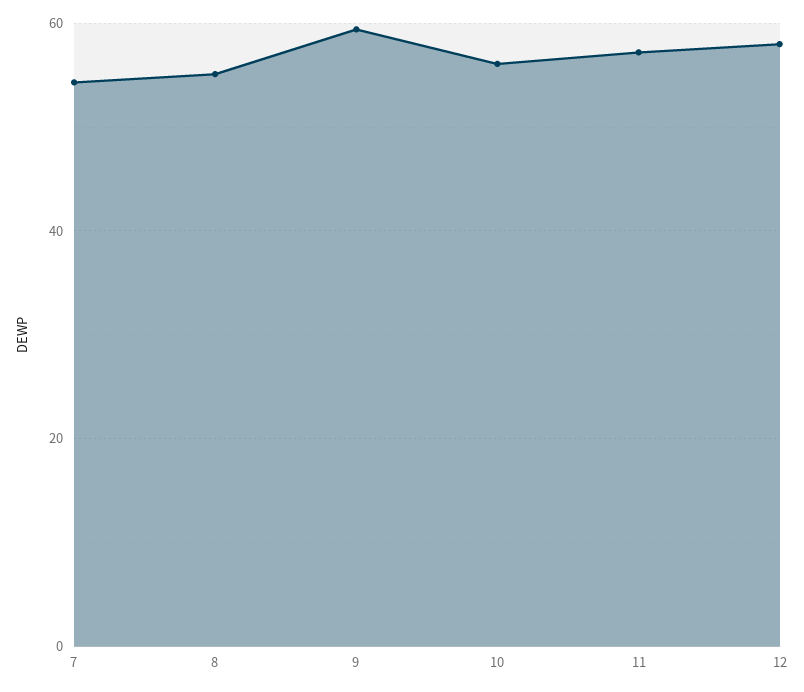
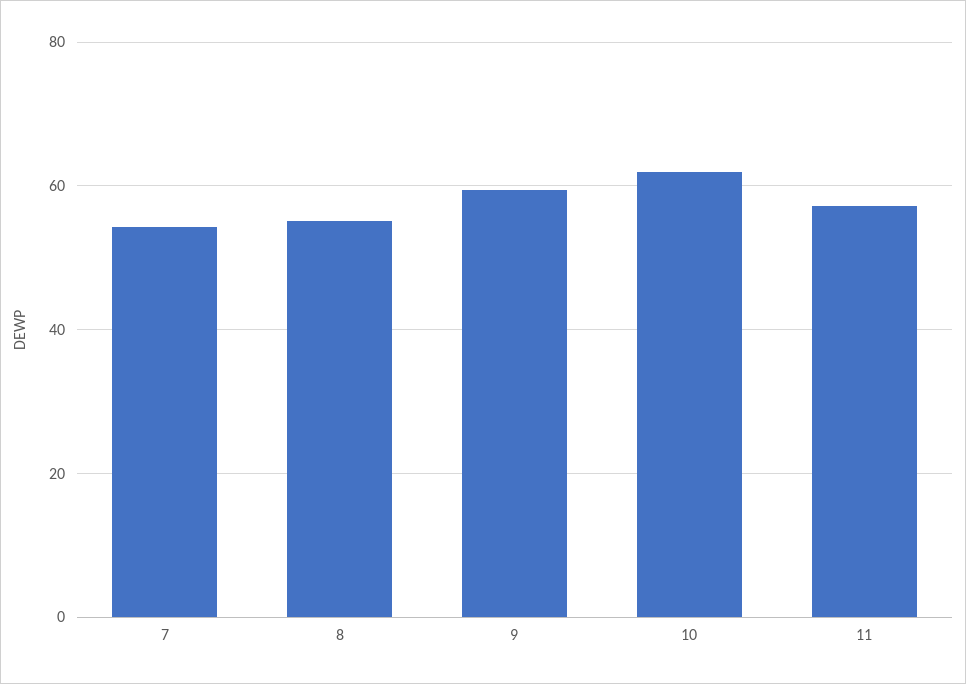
10: 56 -> 62
12: 58 -> none

